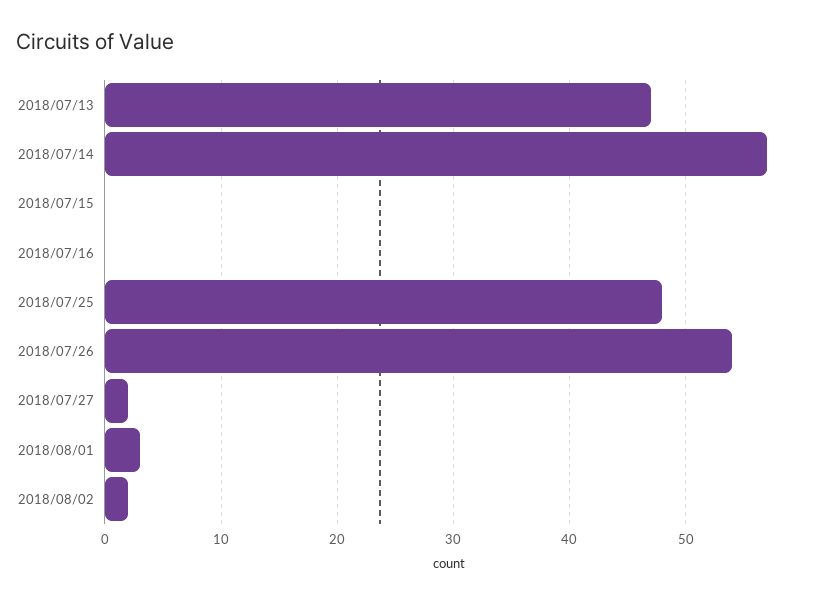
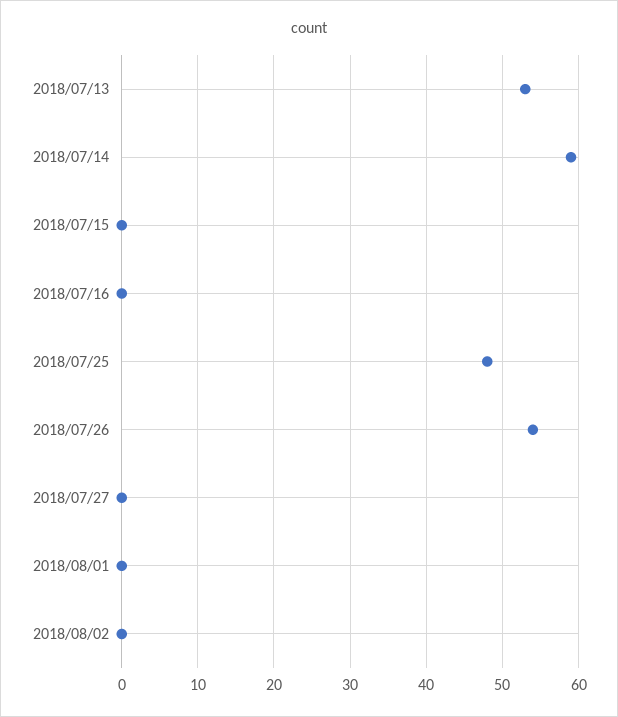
2018/07/13: 47 -> 53
2018/07/14: 57 -> 59
2018/07/27: 2 -> 0
2018/08/01: 3 -> 0
2018/08/02: 2 -> 0

